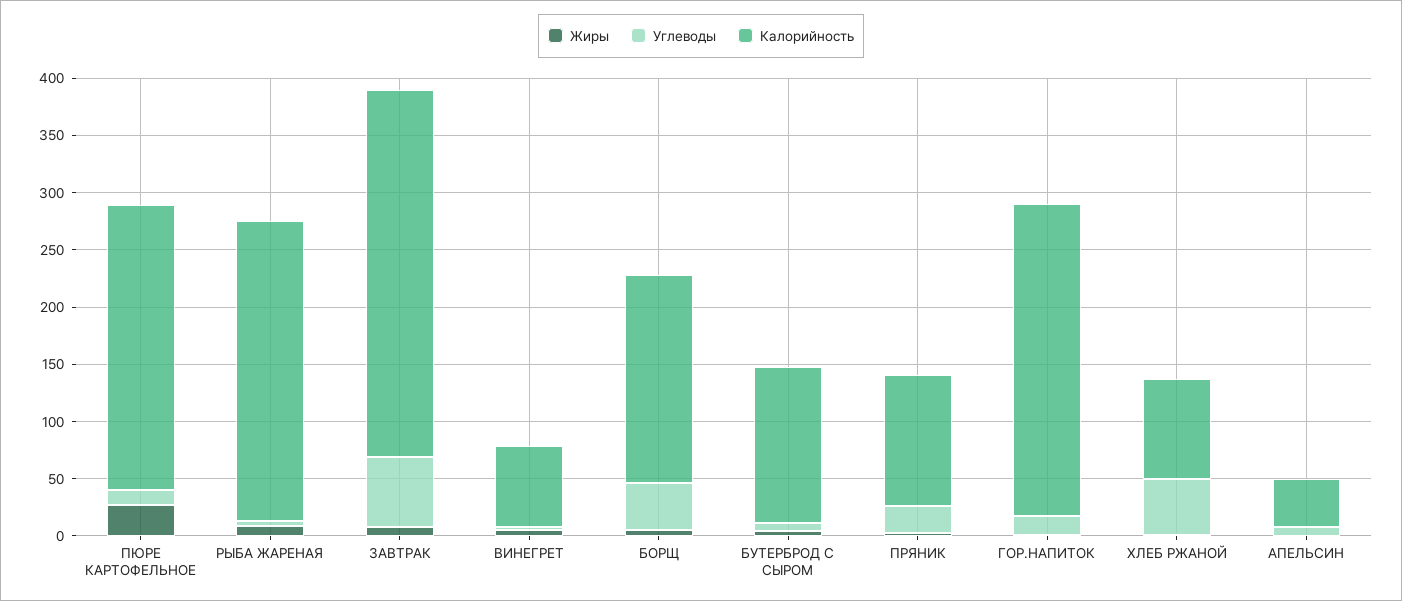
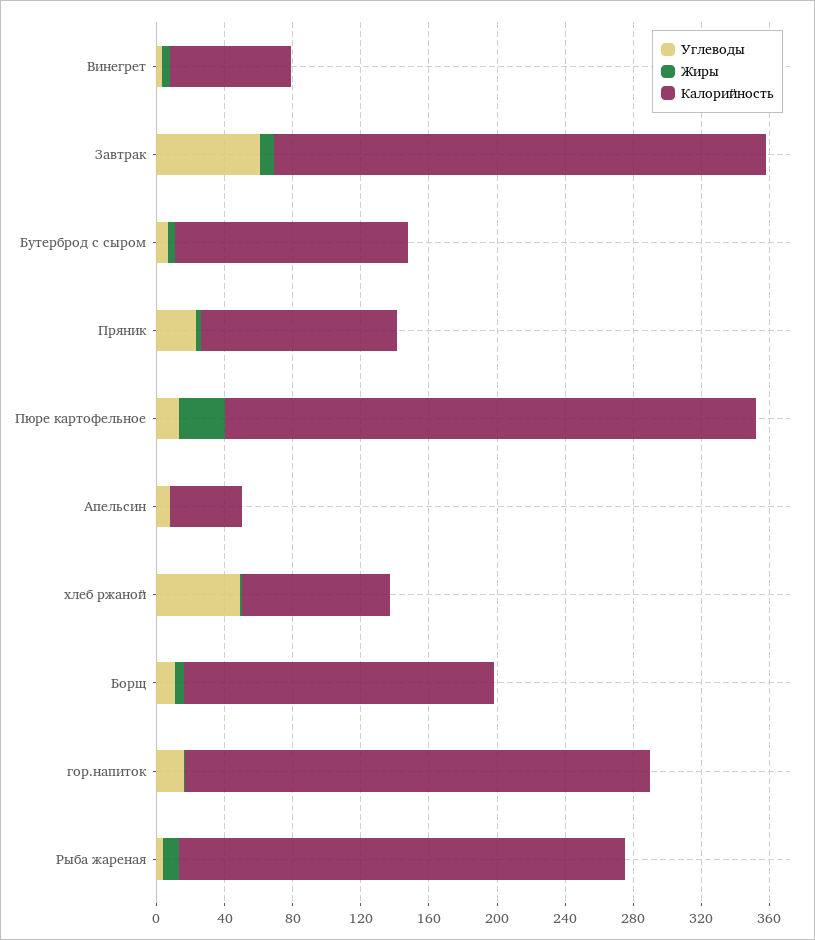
Калорийность, ПЮРЕ КАРТОФЕЛЬНОЕ: 250 -> 310
Калорийность, ЗАВТРАК: 320 -> 290
Углеводы, БОРЩ: 40 -> 10

